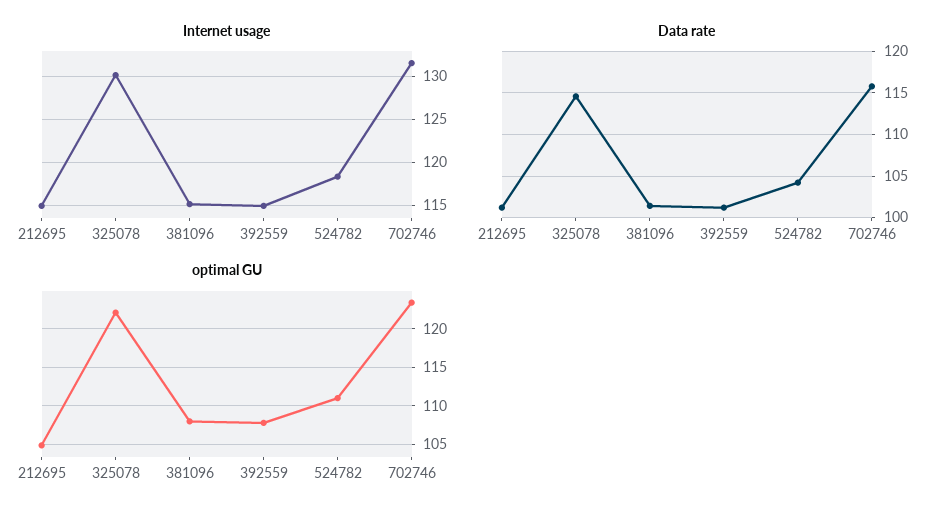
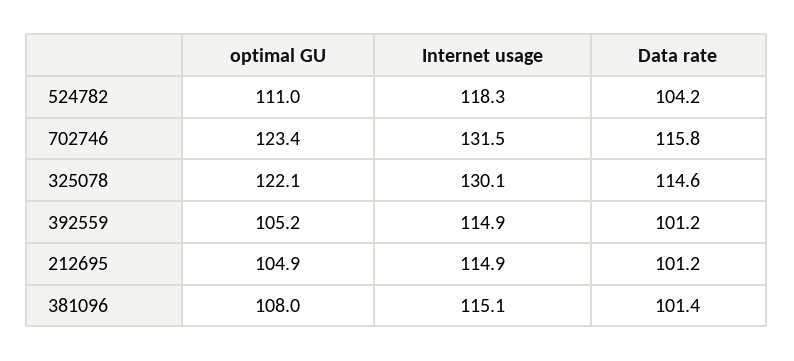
optimal GU, 392559: 108 -> 105.2

